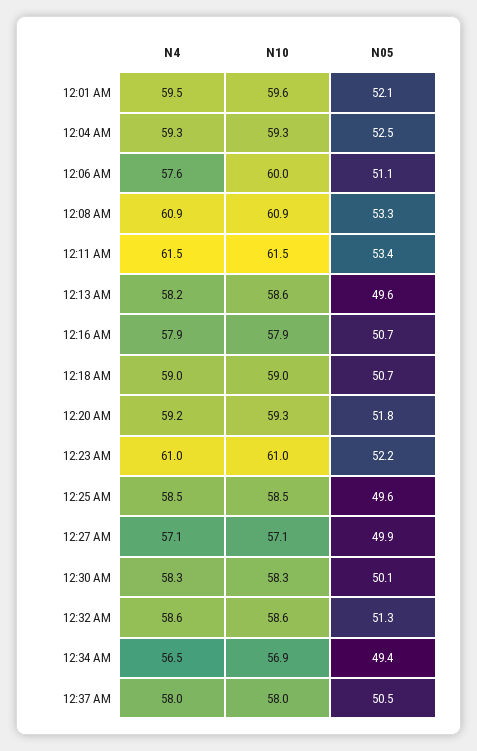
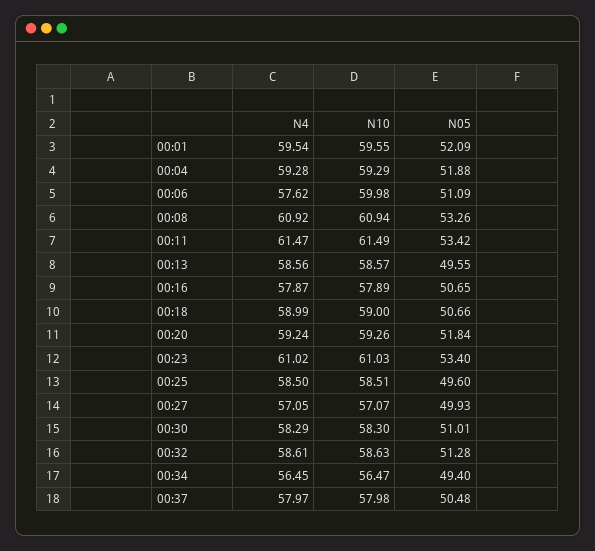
N05, 12:04 AM: 52.5 -> 51.88
N4, 12:13 AM: 58.2 -> 58.56
N05, 12:23 AM: 52.2 -> 53.4
N05, 12:30 AM: 50.1 -> 51.01
N10, 12:34 AM: 56.9 -> 56.47

